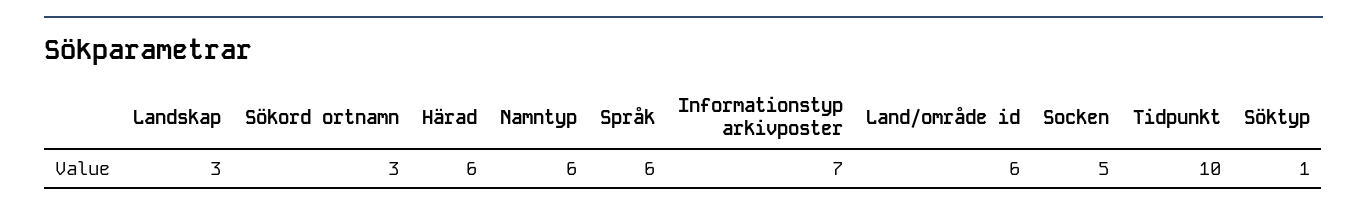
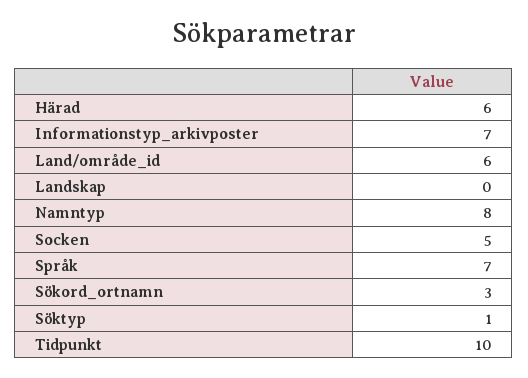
Landskap: 3 -> 0
Namntyp: 6 -> 8
Språk: 6 -> 7

